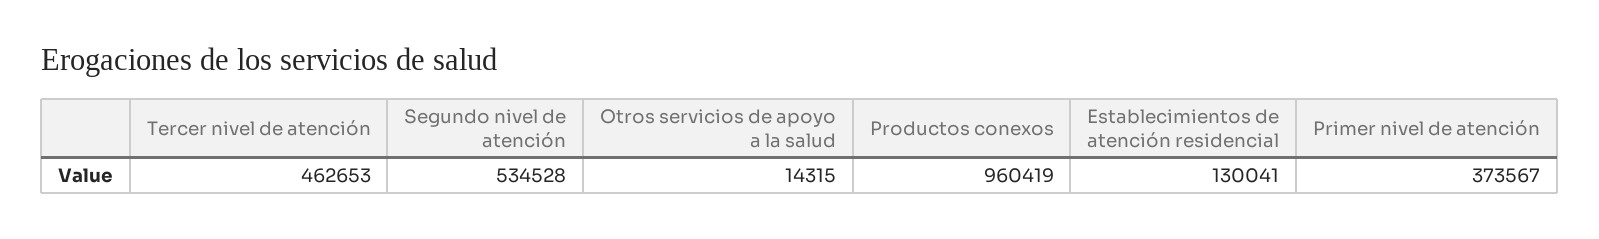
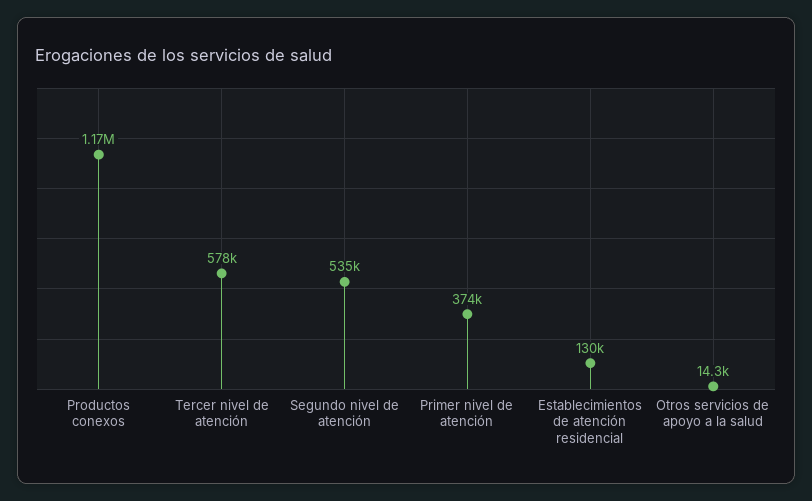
Tercer nivel de atención: 462653 -> 578000
Productos conexos: 960419 -> 1170000

